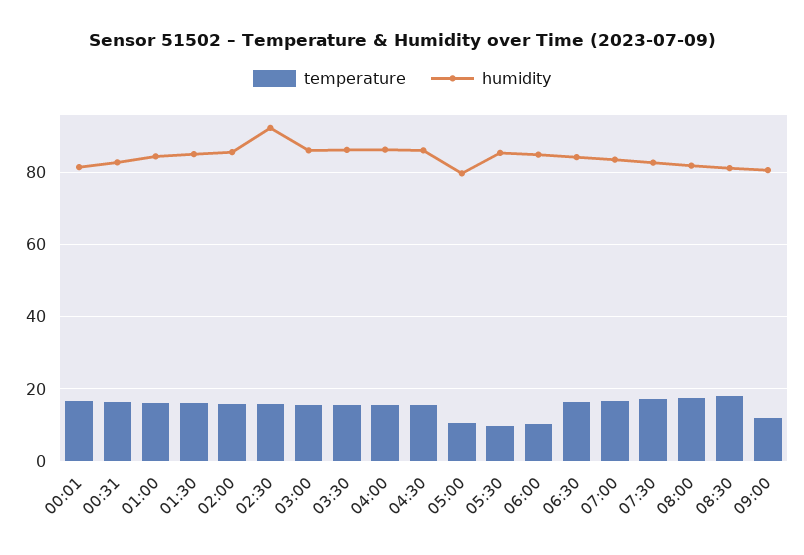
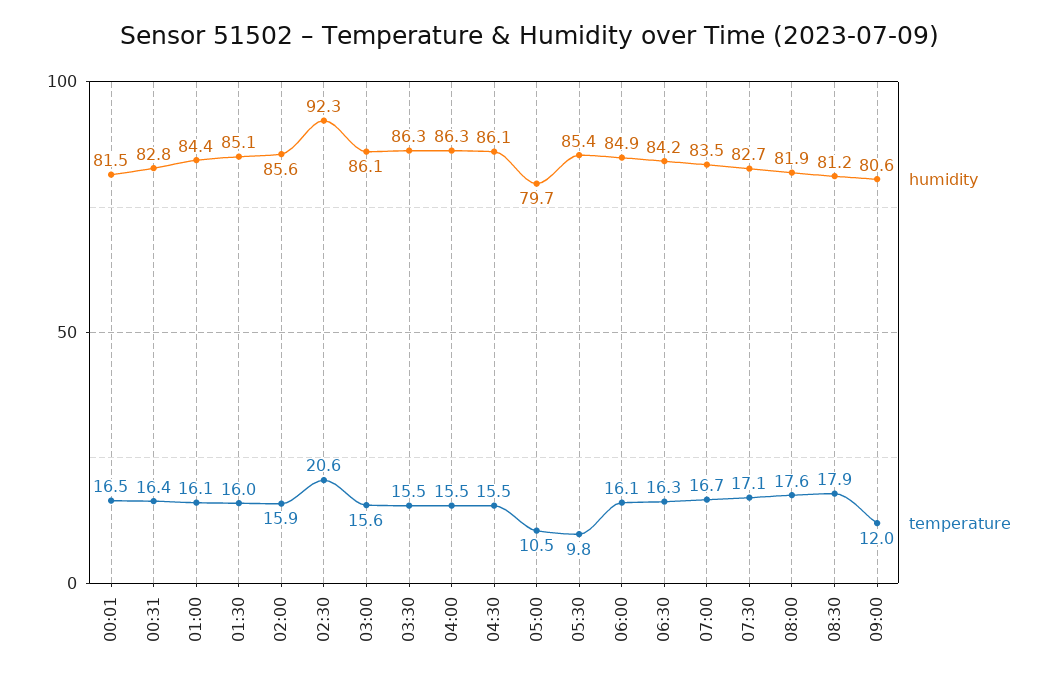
temperature, 02:30: 16 -> 20.6
temperature, 06:00: 10 -> 16.1

